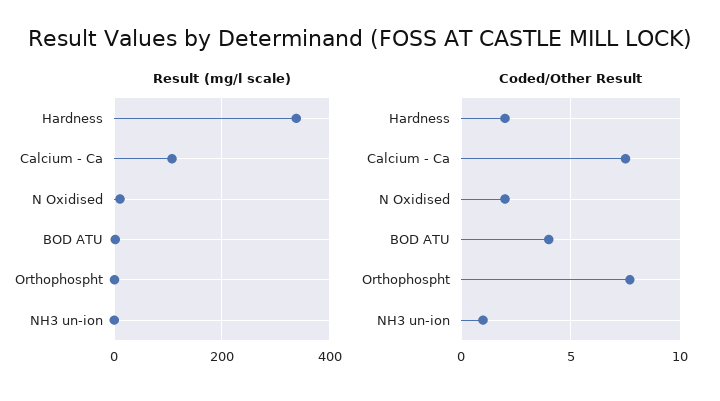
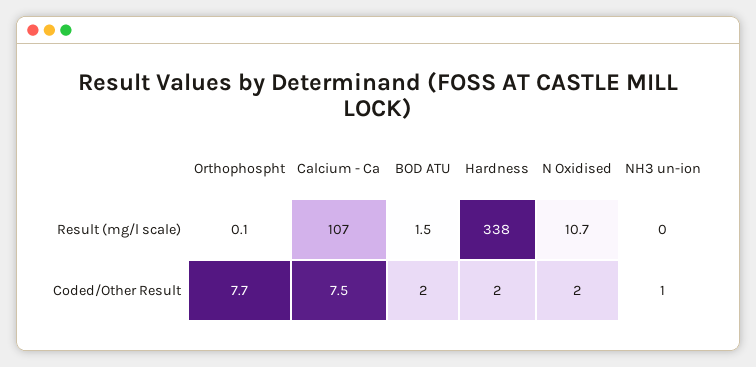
Coded/Other Result, BOD ATU: 4 -> 2

